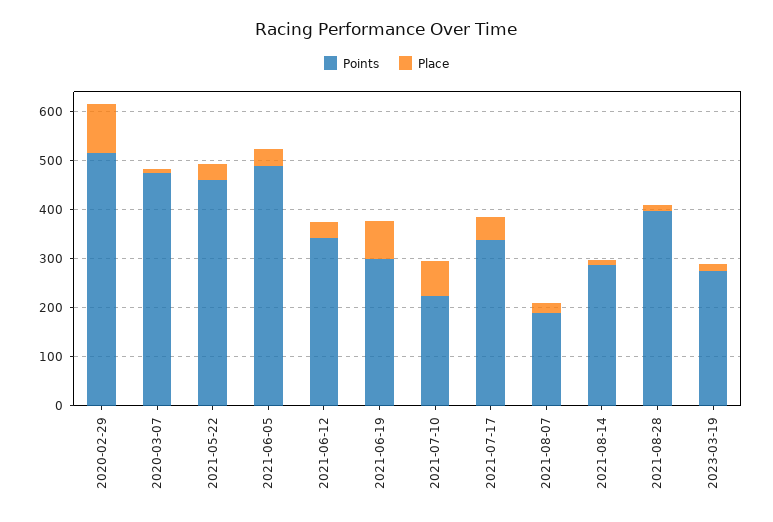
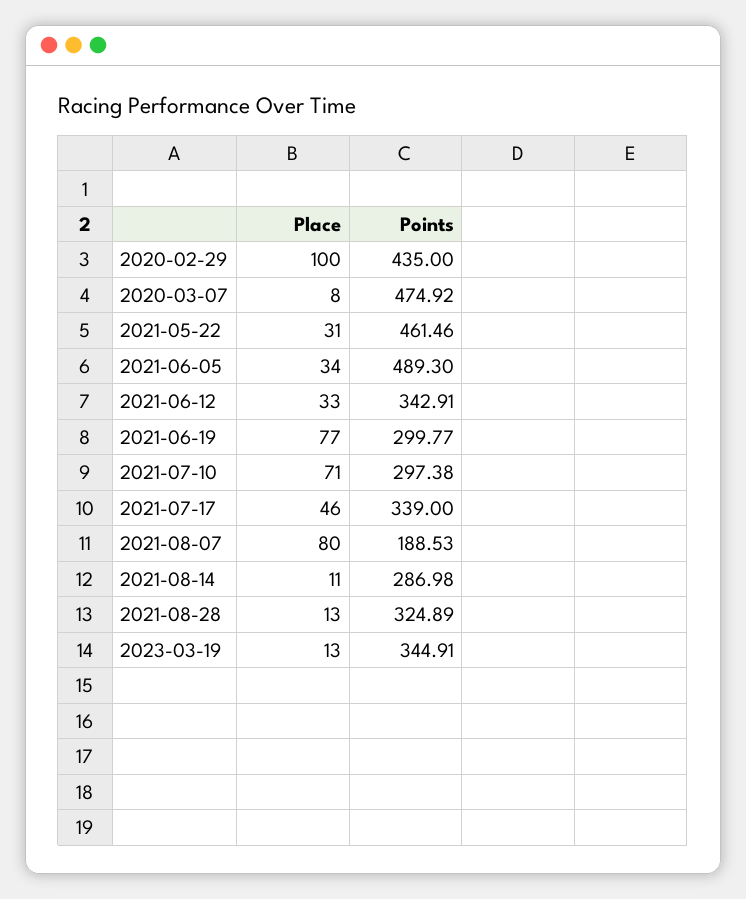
Points, 2020-02-29: 520 -> 435
Points, 2021-07-10: 220 -> 297.38
Place, 2021-08-07: 20 -> 80
Points, 2021-08-28: 400 -> 324.89
Points, 2023-03-19: 280 -> 344.91

